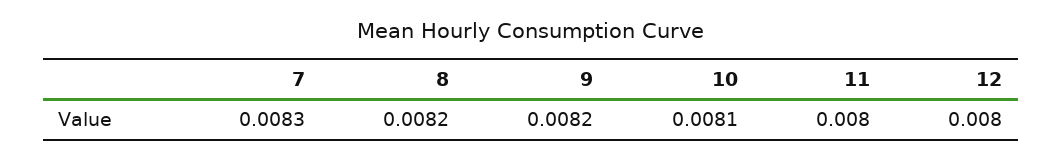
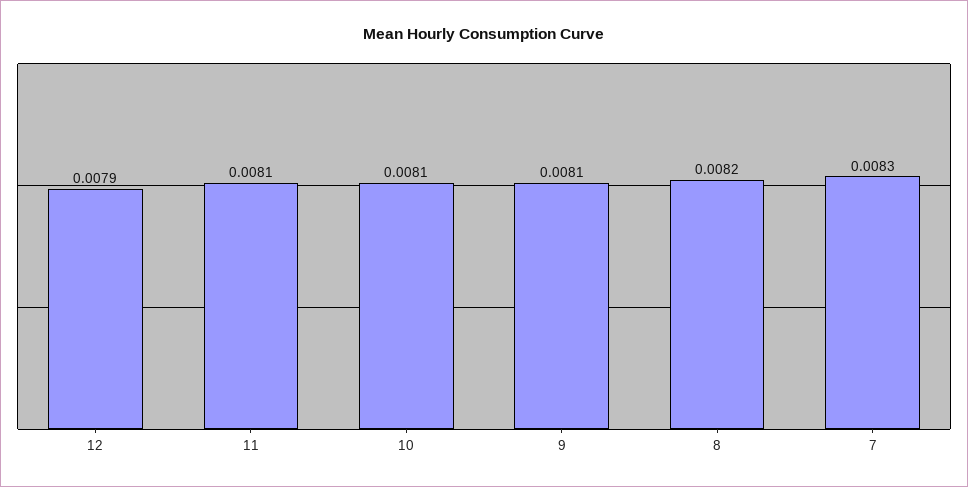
9: 0.0082 -> 0.0081
11: 0.008 -> 0.0081
12: 0.008 -> 0.0079

